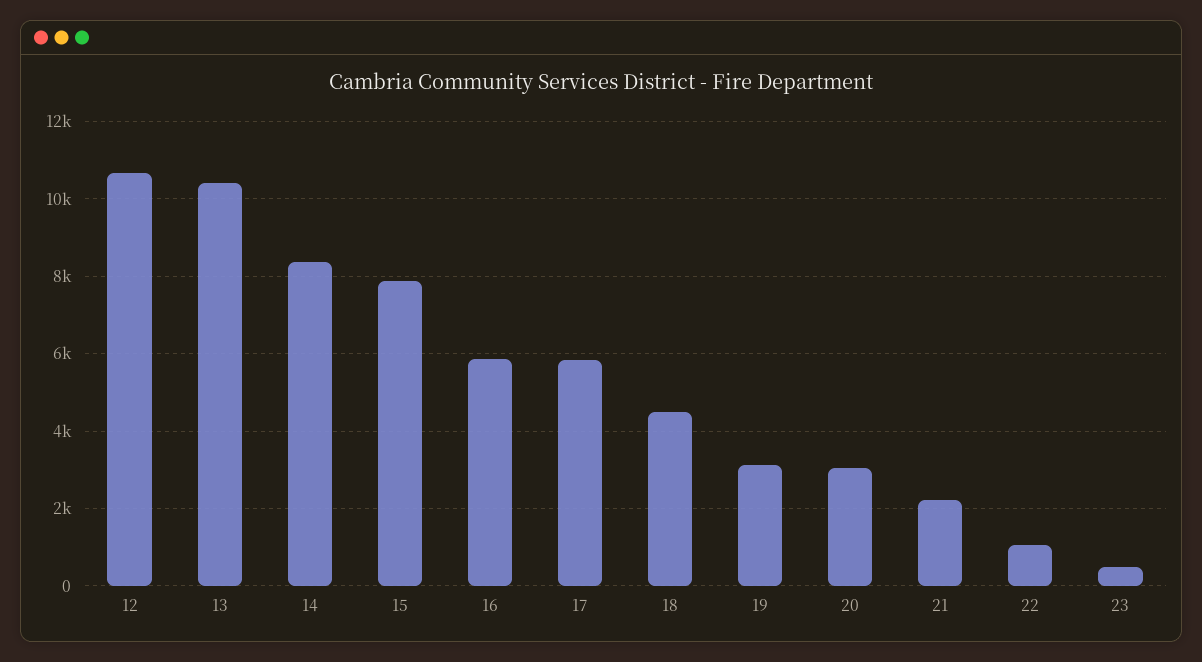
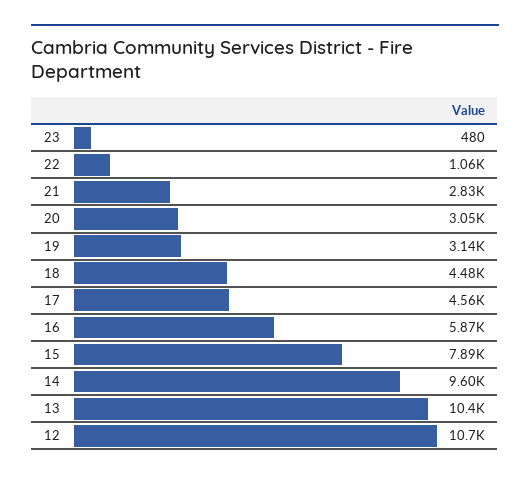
14: 8400 -> 9600
17: 5800 -> 4560
21: 2200 -> 2830

